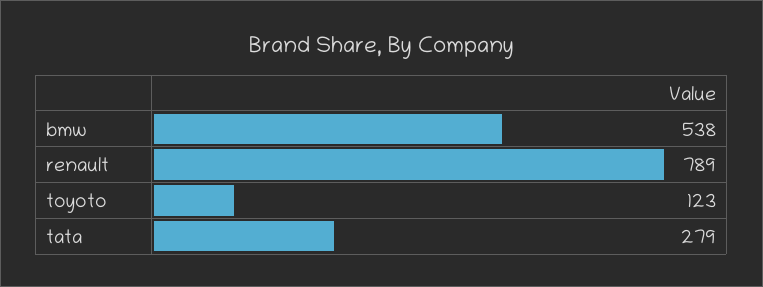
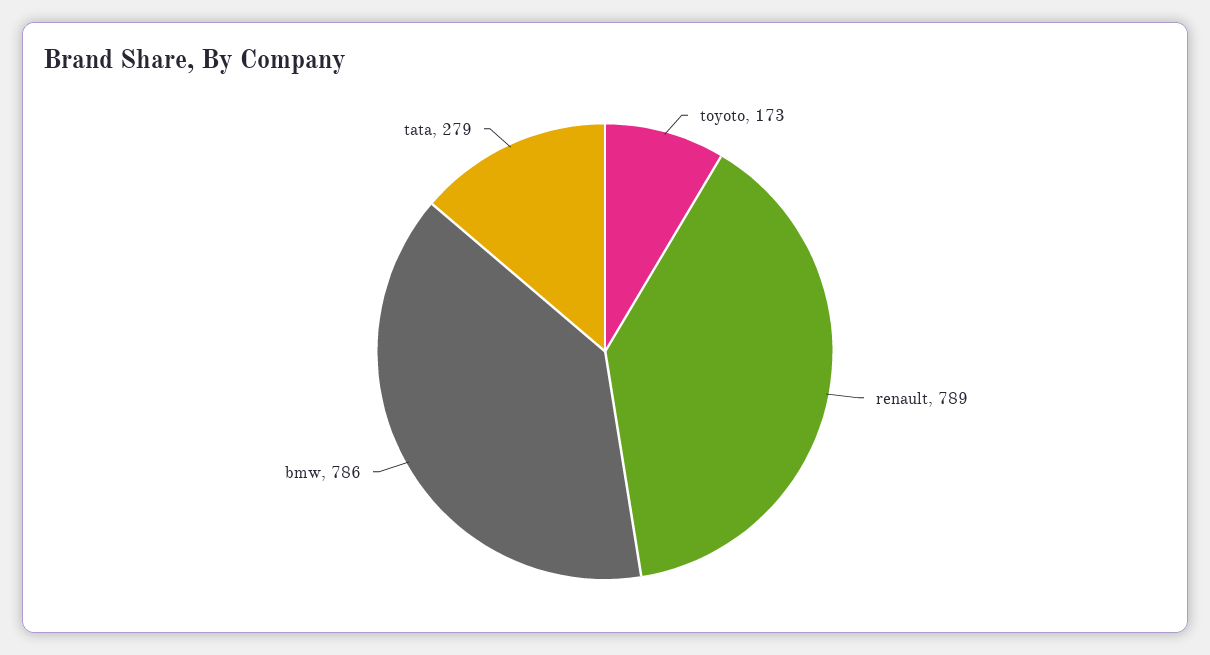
bmw: 538 -> 786
toyoto: 123 -> 173

